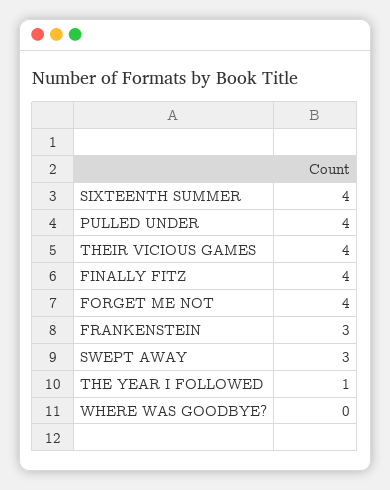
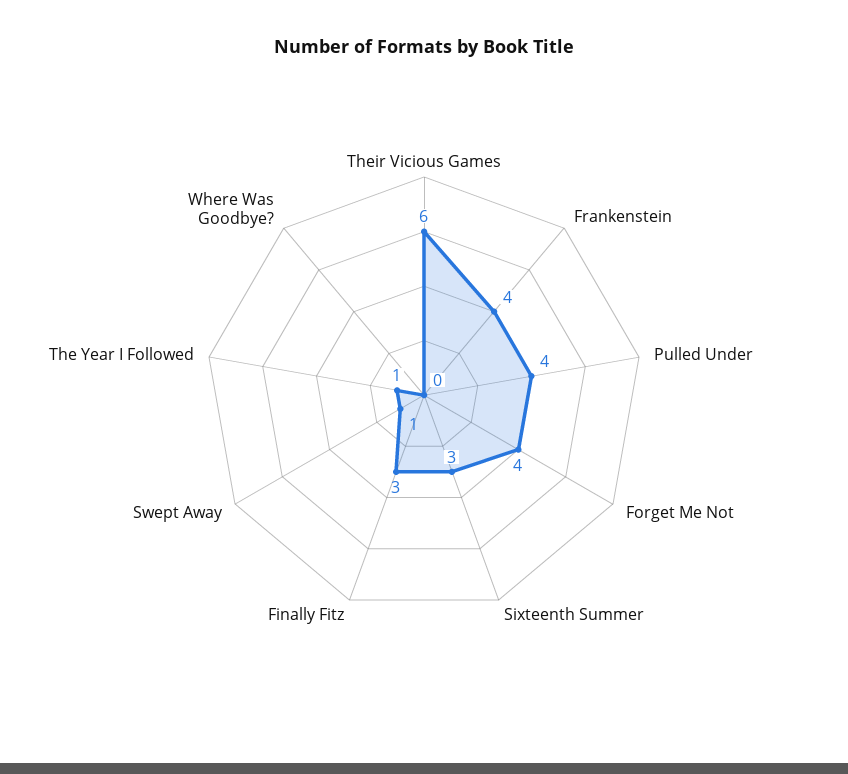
SIXTEENTH SUMMER: 4 -> 3
THEIR VICIOUS GAMES: 4 -> 6
FINALLY FITZ: 4 -> 3
FRANKENSTEIN: 3 -> 4
SWEPT AWAY: 3 -> 1

